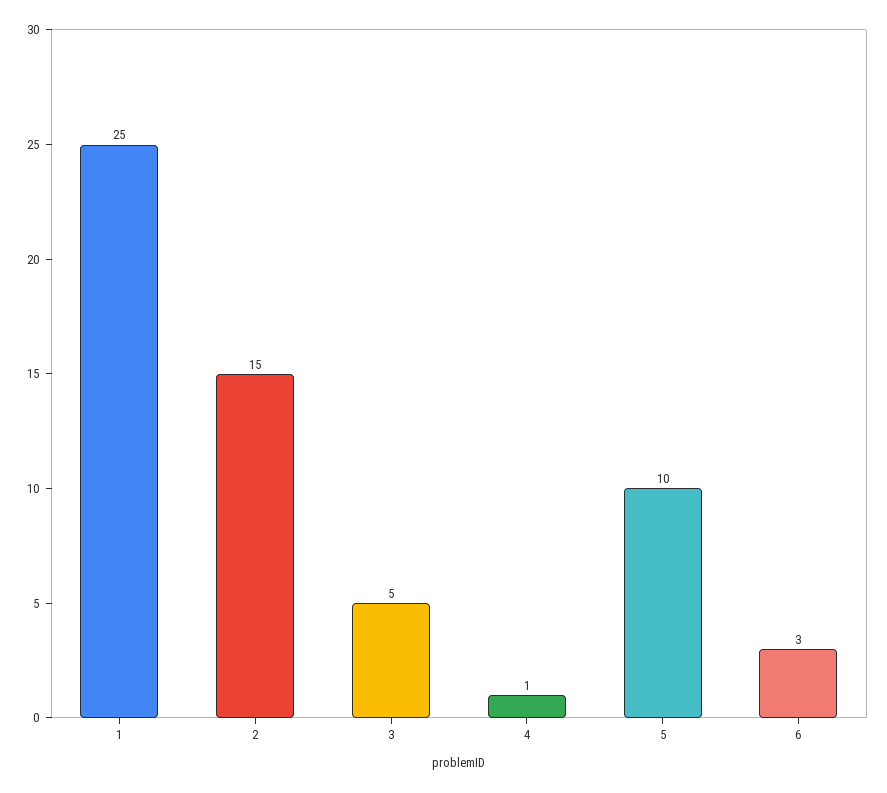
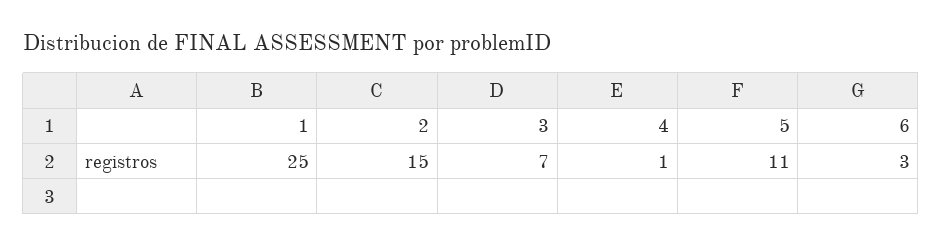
3: 5 -> 7
5: 10 -> 11

